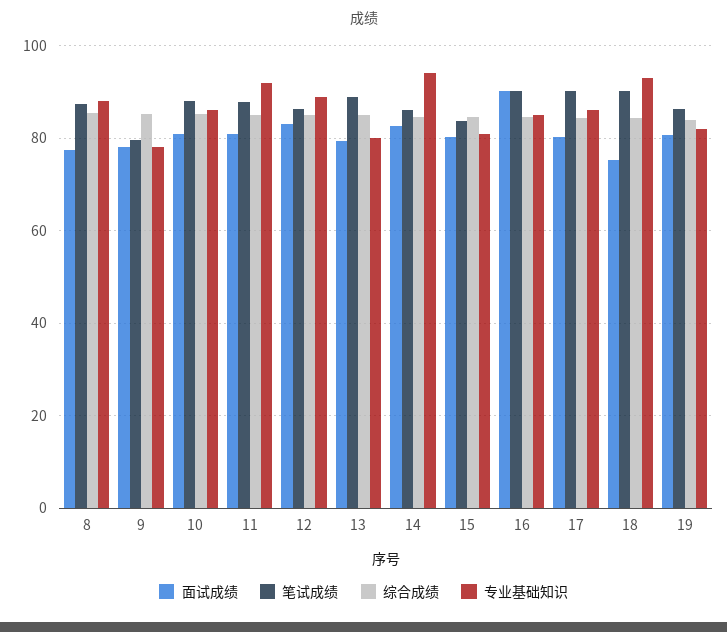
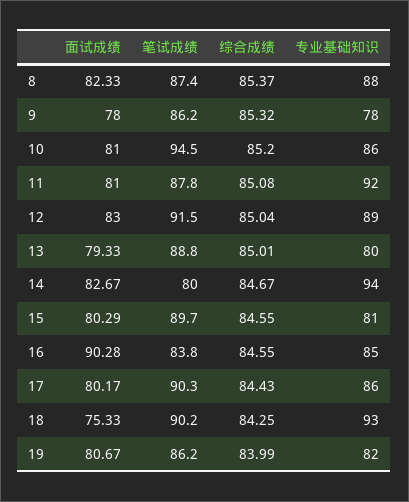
面试成绩, 8: 78 -> 82.33
笔试成绩, 9: 80 -> 86.2
笔试成绩, 10: 88 -> 94.5
笔试成绩, 12: 86 -> 91.5
笔试成绩, 14: 86 -> 80
笔试成绩, 15: 84 -> 89.7
笔试成绩, 16: 90 -> 83.8

